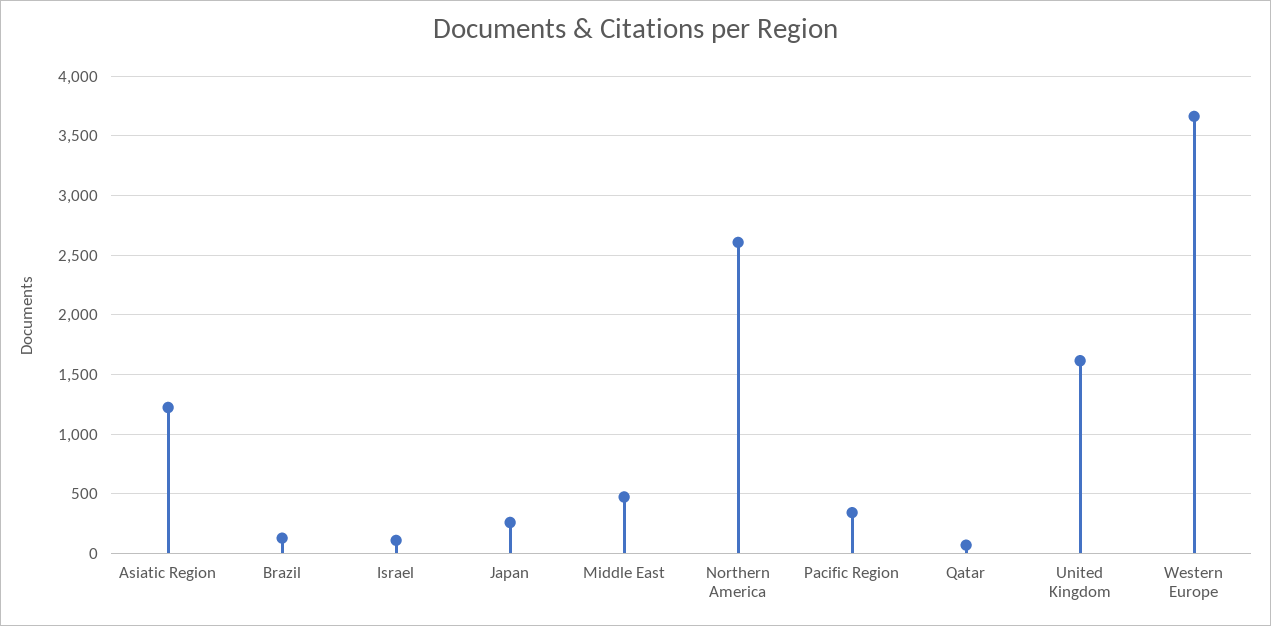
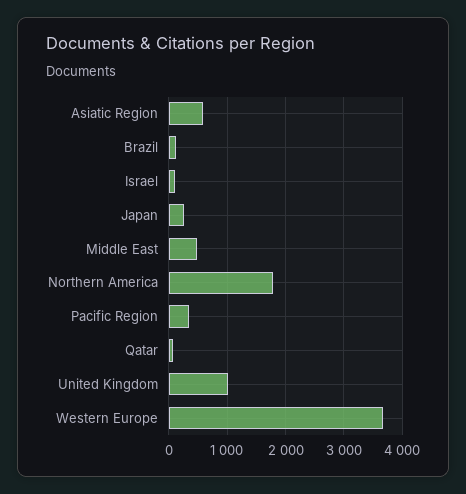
Asiatic Region: 1200 -> 600
Northern America: 2600 -> 1800
United Kingdom: 1600 -> 1000

